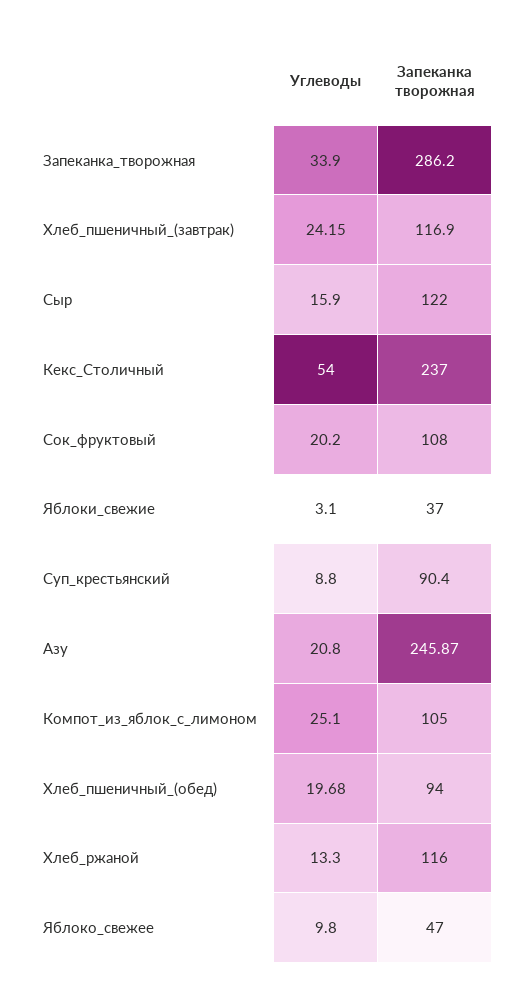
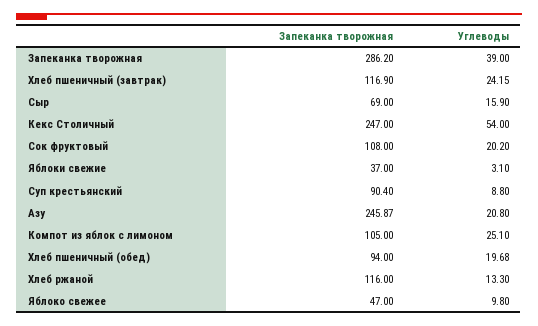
Углеводы, Запеканка_творожная: 33.9 -> 39
Запеканка творожная, Сыр: 122 -> 69
Запеканка творожная, Кекс_Столичный: 237 -> 247

